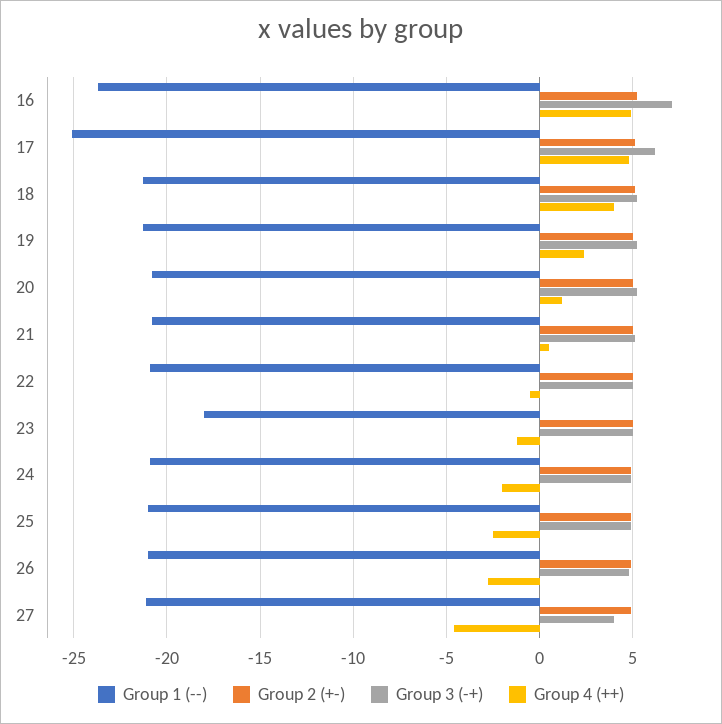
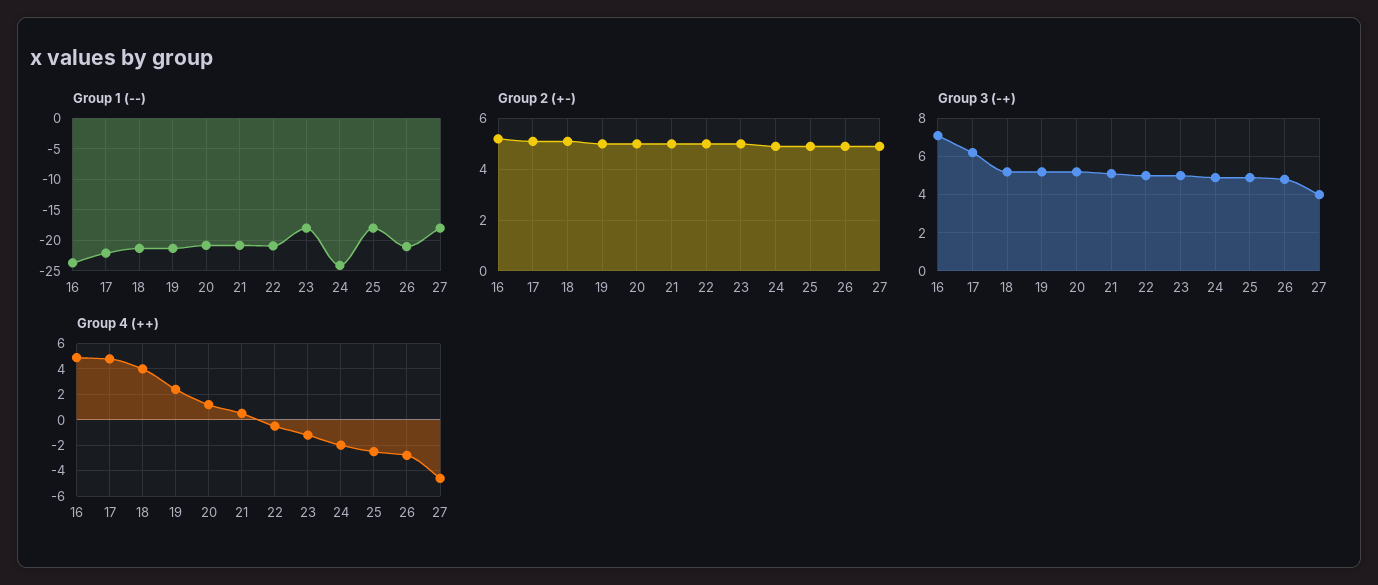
Group 1 (--), 17: -25 -> -22
Group 1 (--), 24: -21 -> -24
Group 1 (--), 25: -21 -> -18
Group 1 (--), 27: -21 -> -18

